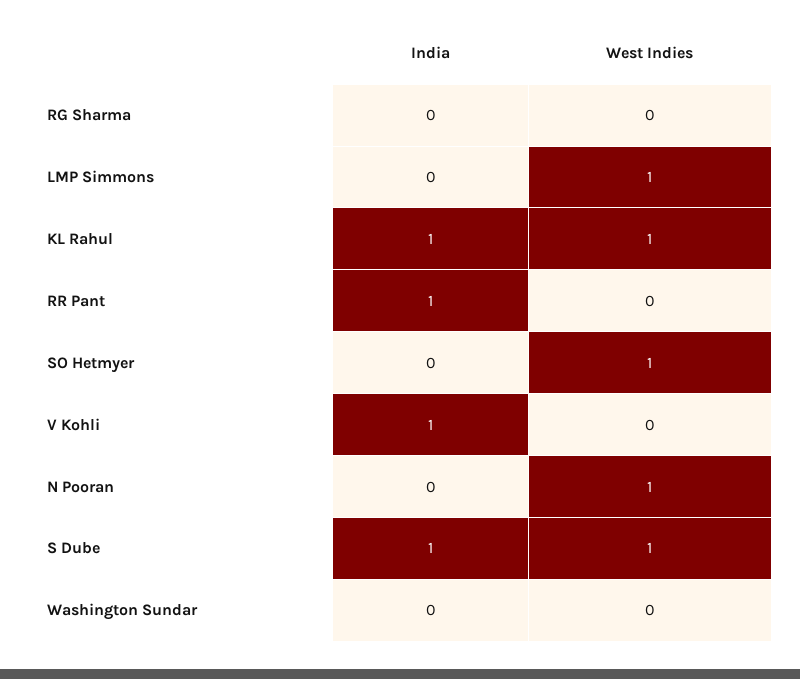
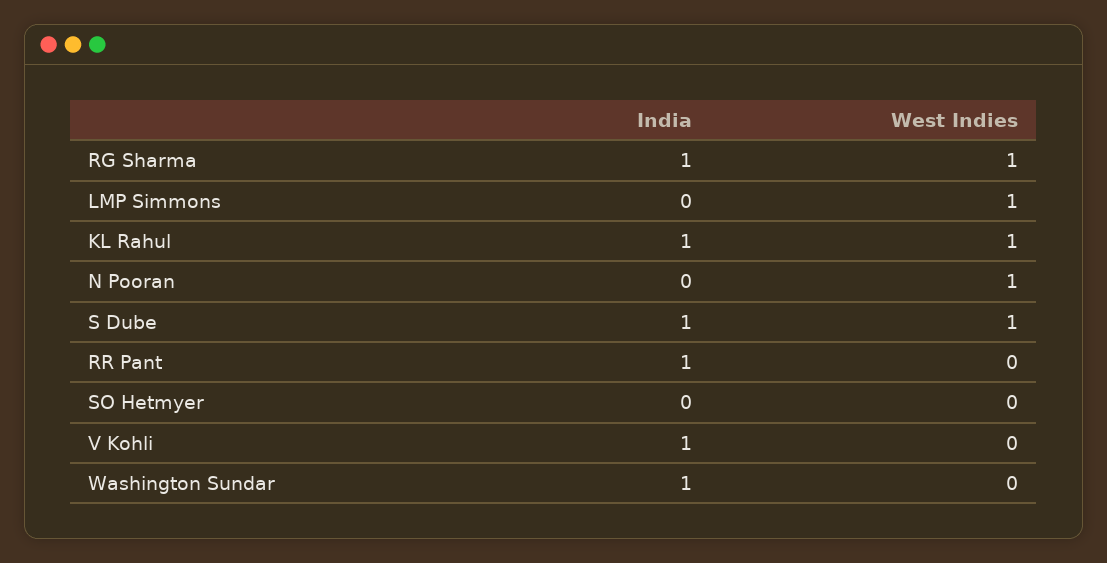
India, RG Sharma: 0 -> 1
West Indies, RG Sharma: 0 -> 1
West Indies, SO Hetmyer: 1 -> 0
India, Washington Sundar: 0 -> 1

